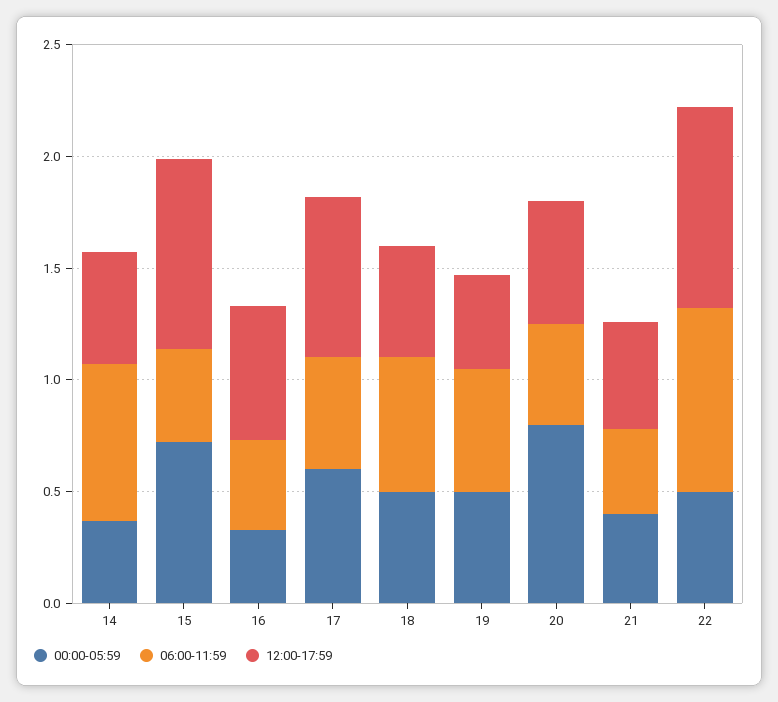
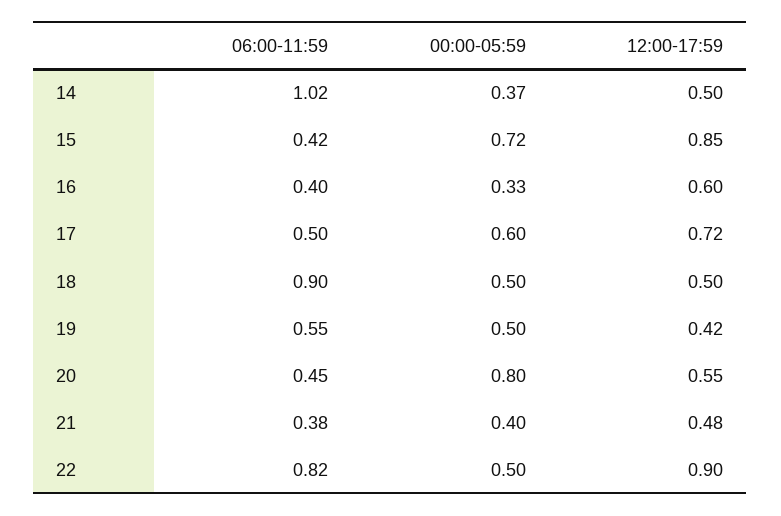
06:00-11:59, 14: 0.7 -> 1.02
06:00-11:59, 18: 0.6 -> 0.9

